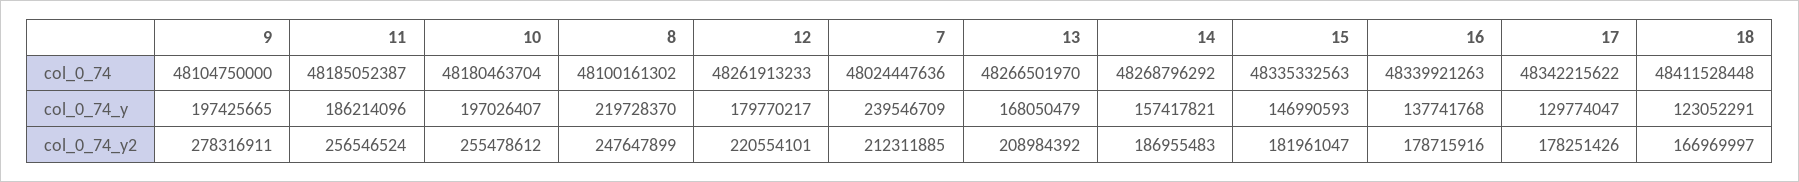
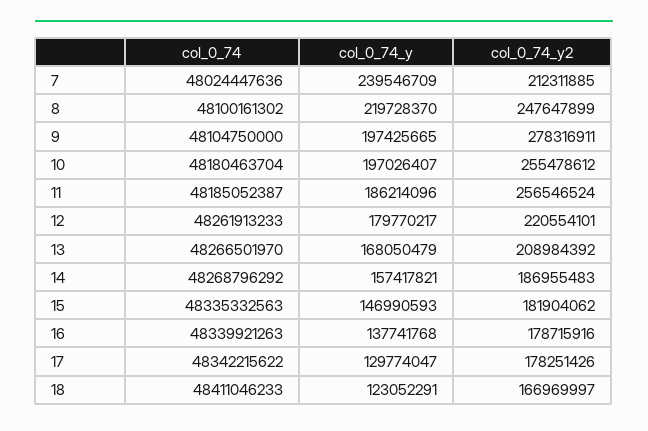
18, col_0_74: 48411528448 -> 48411046233
15, col_0_74_y2: 181961047 -> 181904062

